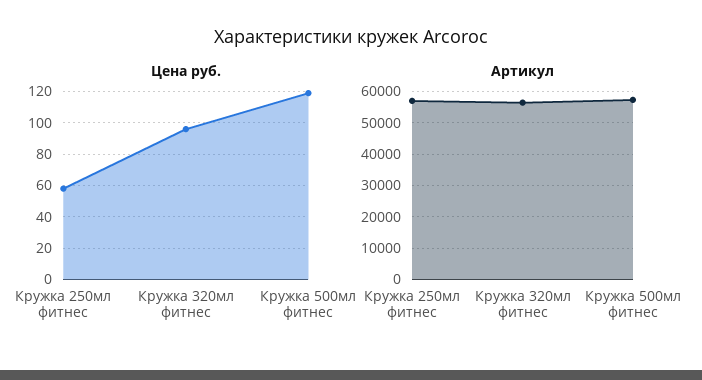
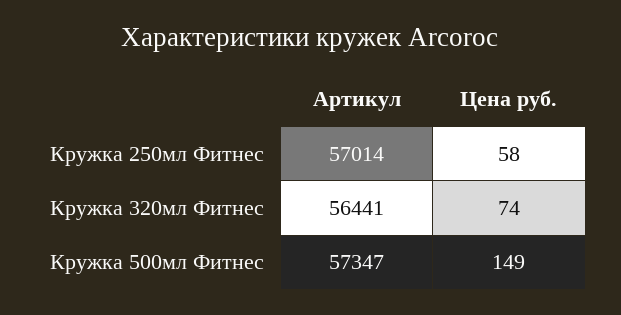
Цена руб., Кружка 320мл фитнес: 95 -> 74
Цена руб., Кружка 500мл фитнес: 120 -> 149

